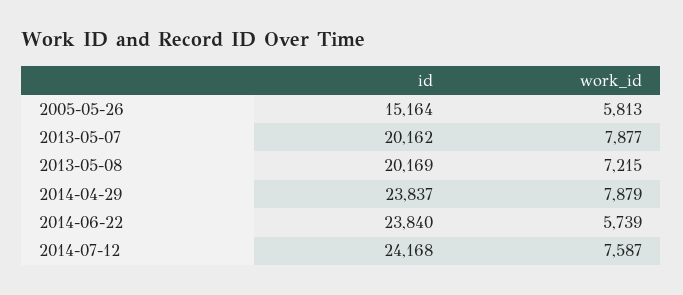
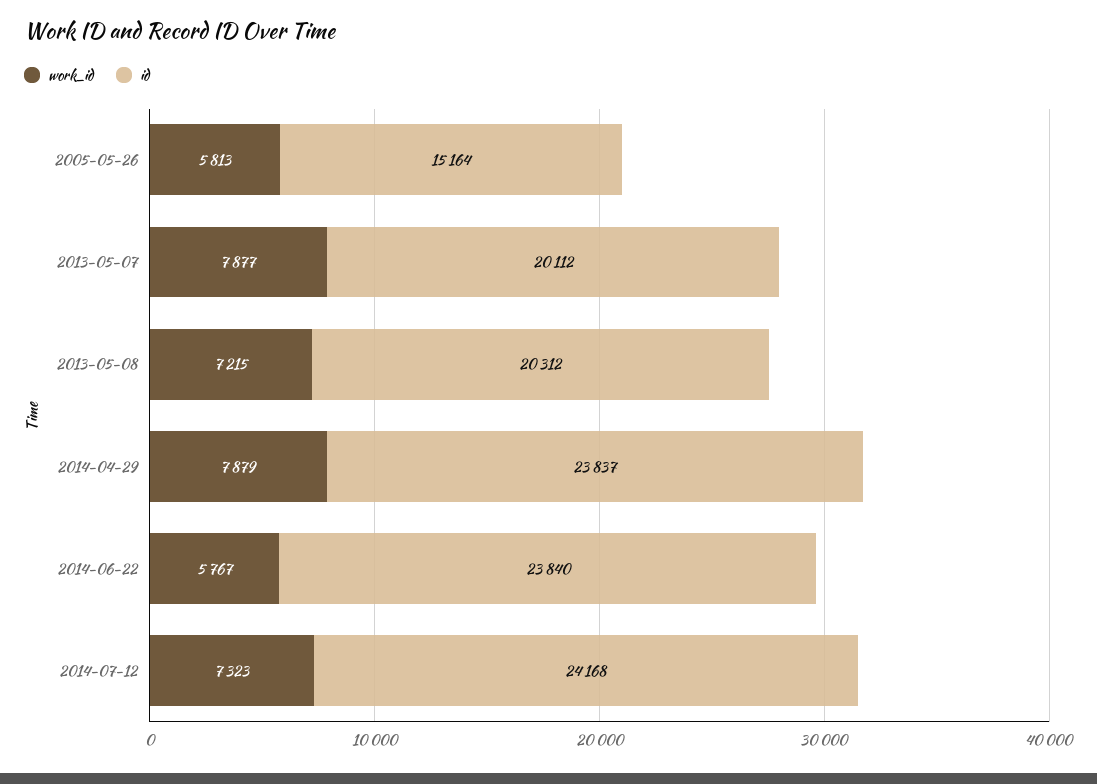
id, 2013-05-07: 20162 -> 20112
id, 2013-05-08: 20169 -> 20312
work_id, 2014-06-22: 5739 -> 5767
work_id, 2014-07-12: 7587 -> 7323

